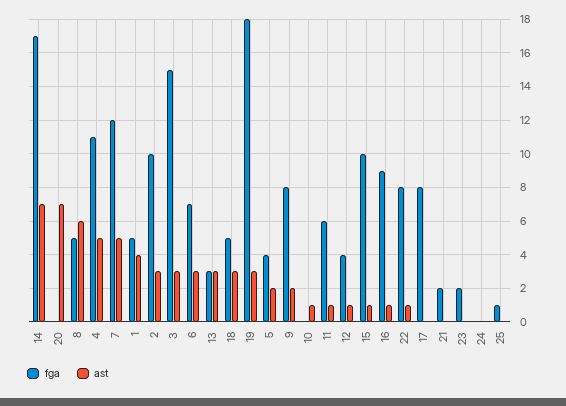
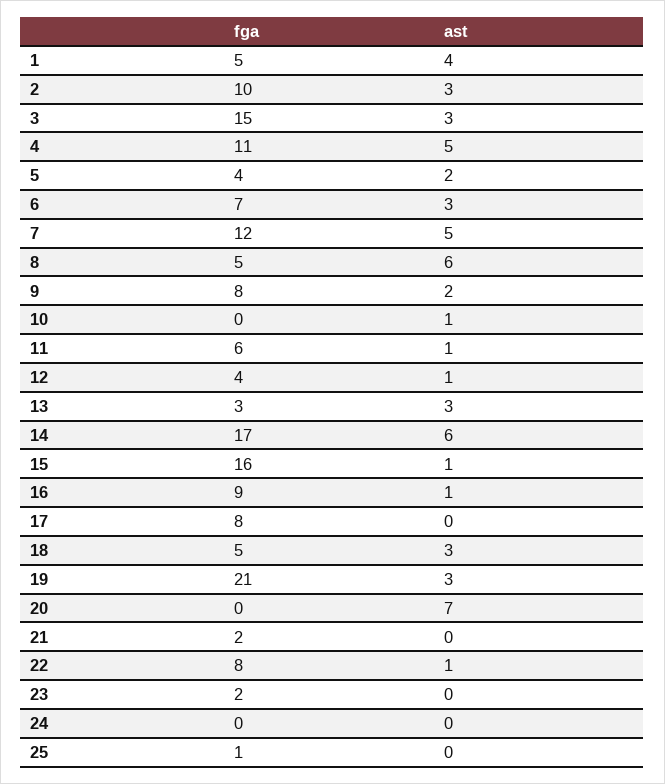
ast, 14: 7 -> 6
fga, 19: 18 -> 21
fga, 15: 10 -> 16

